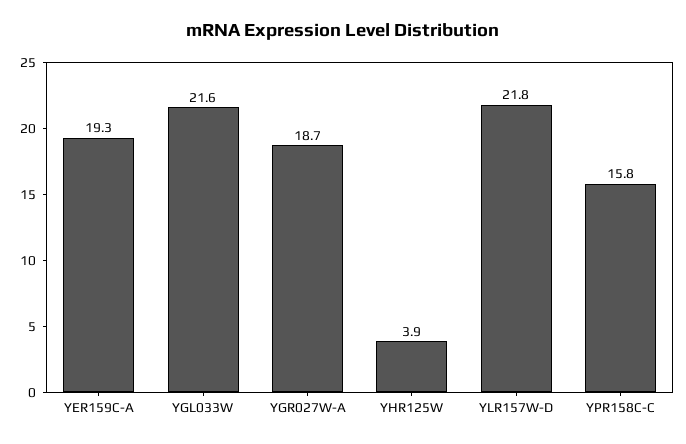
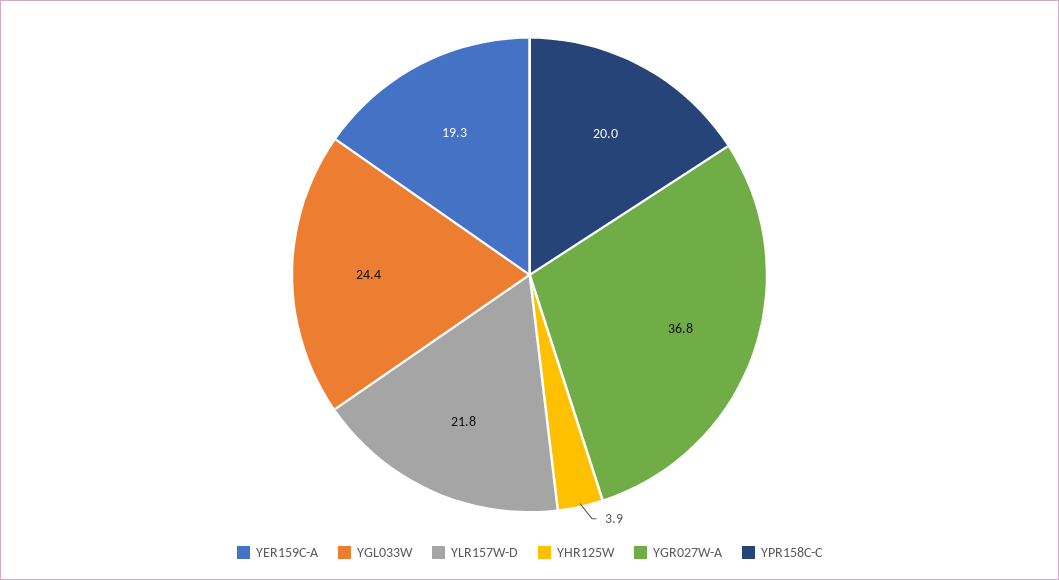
YGL033W: 21.6 -> 24.4
YGR027W-A: 18.7 -> 36.8
YPR158C-C: 15.8 -> 20

